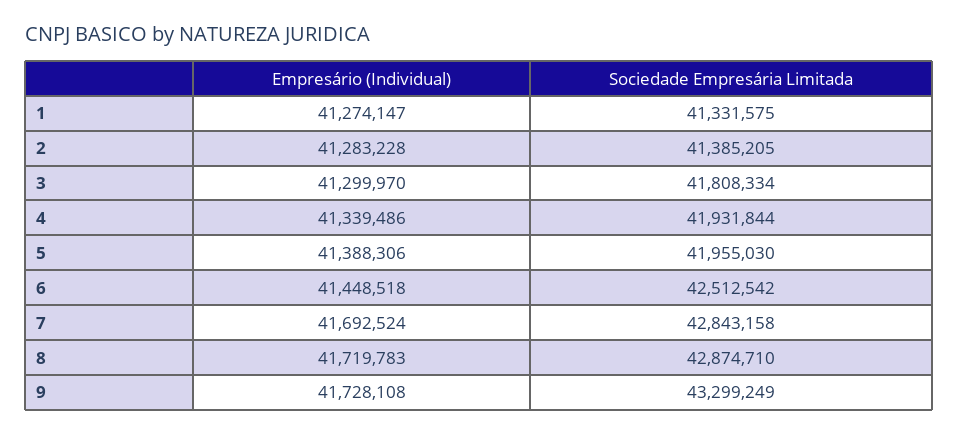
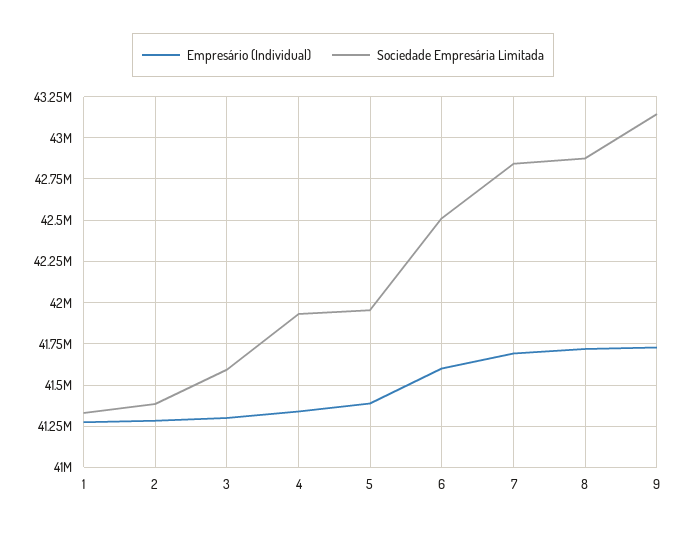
Sociedade Empresária Limitada, 3: 41808334 -> 41600000
Empresário (Individual), 6: 41448518 -> 41600000
Sociedade Empresária Limitada, 9: 43299249 -> 43150000

